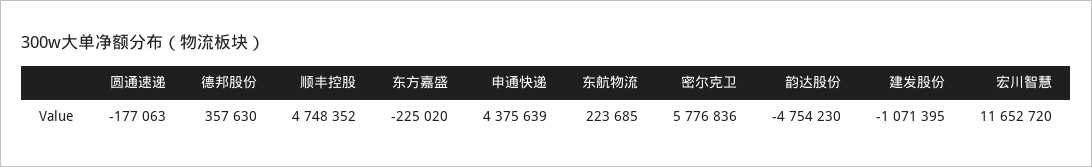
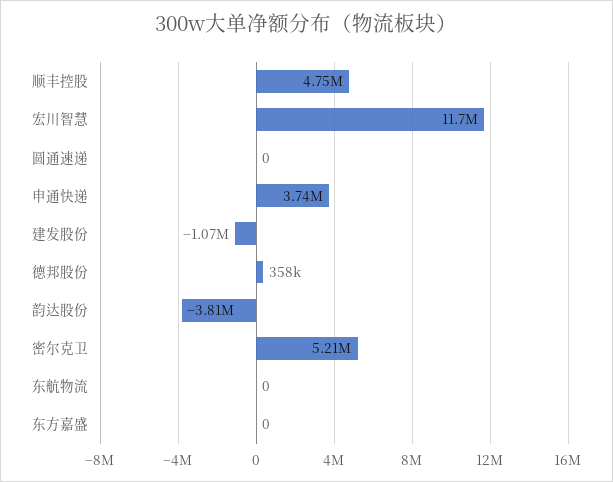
圆通速递: -177063 -> 0
东方嘉盛: -225020 -> 0
申通快递: 4375639 -> 3740000
东航物流: 223685 -> 0
密尔克卫: 5776836 -> 5210000
韵达股份: -4754230 -> -3810000

